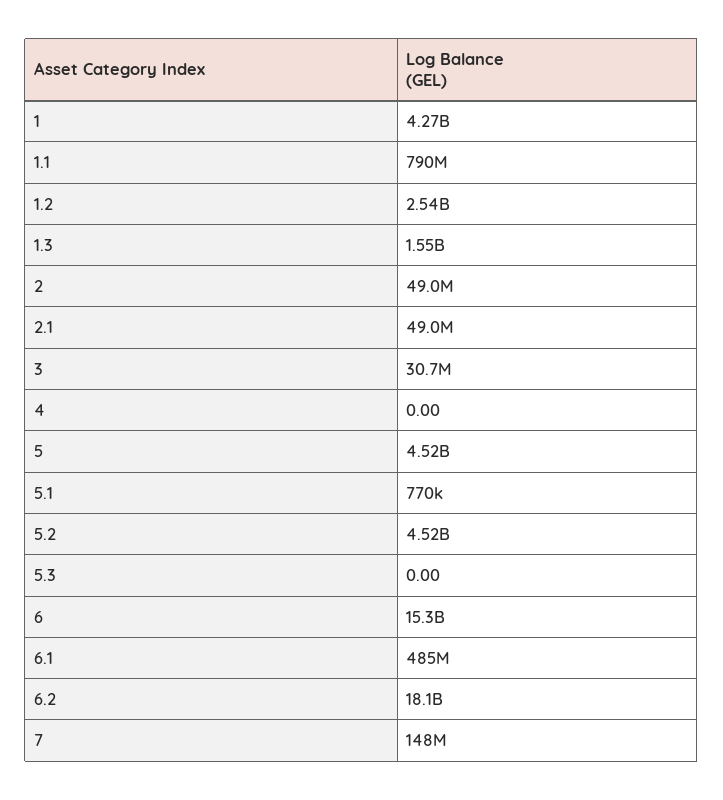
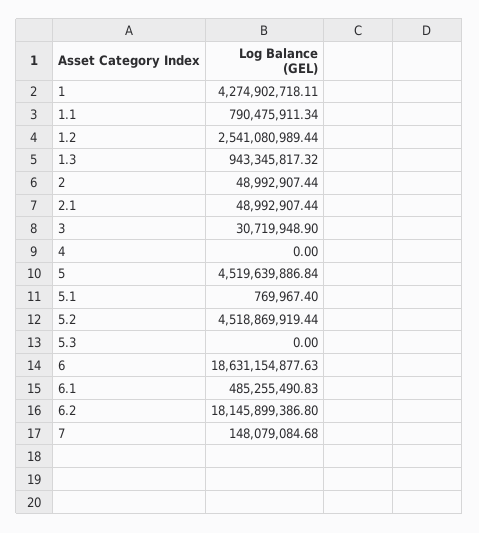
1.3: 1550000000 -> 943345817.32
6: 15300000000 -> 18631154877.63

